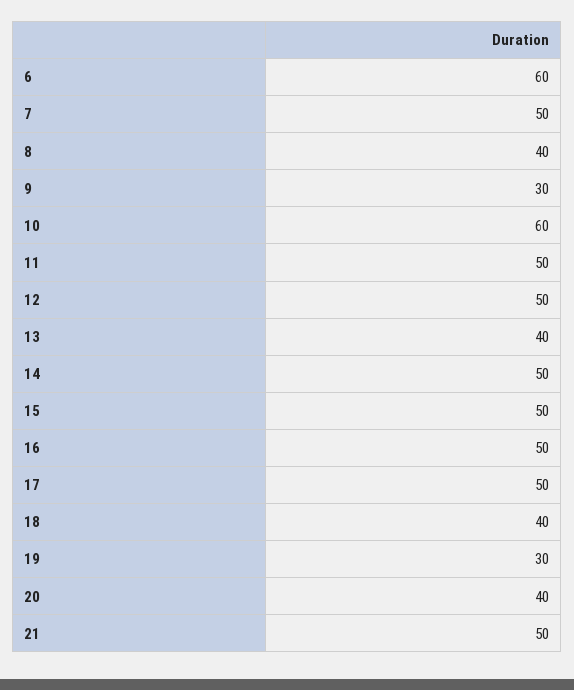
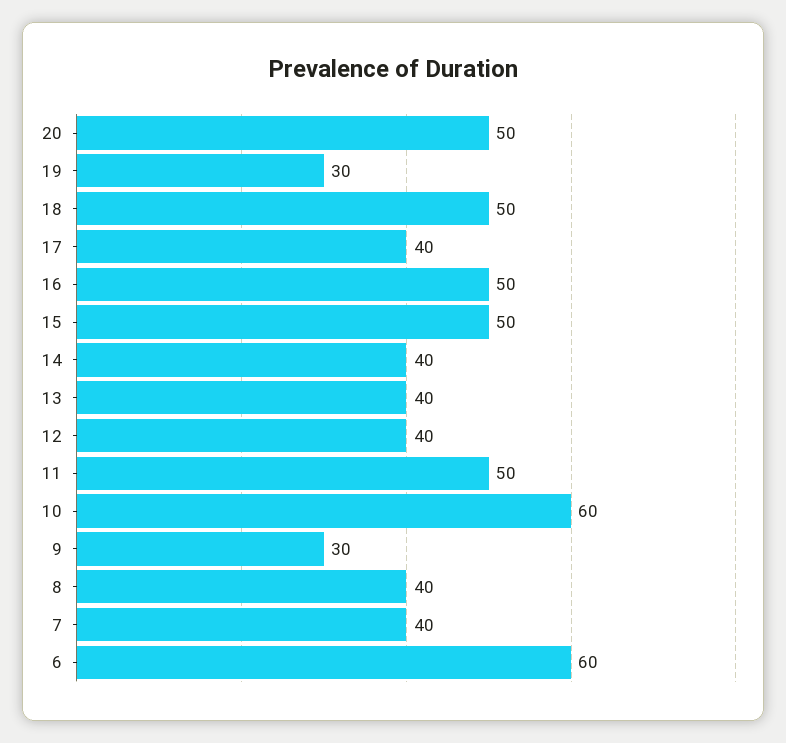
7: 50 -> 40
12: 50 -> 40
14: 50 -> 40
17: 50 -> 40
18: 40 -> 50
20: 40 -> 50
21: 50 -> none

